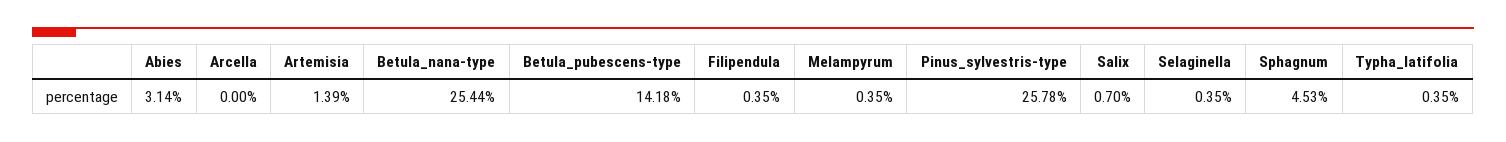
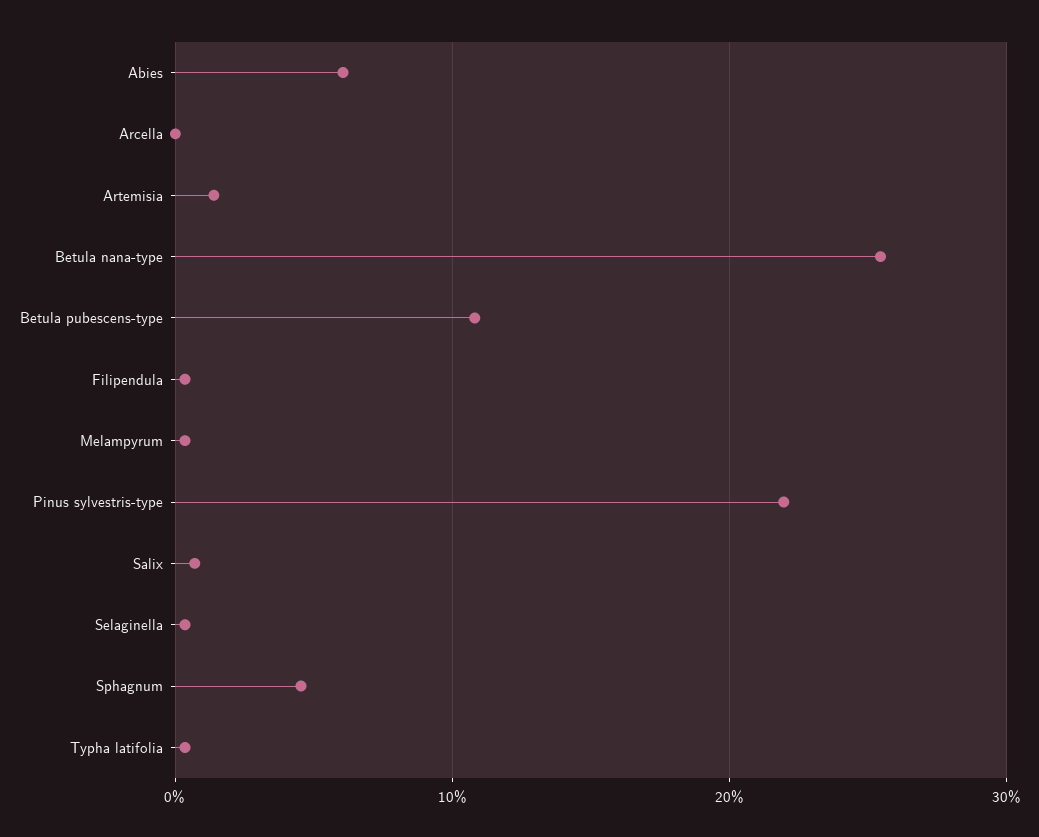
Abies: 3.14 -> 6
Betula_pubescens-type: 14.18 -> 11
Pinus_sylvestris-type: 25.78 -> 22

